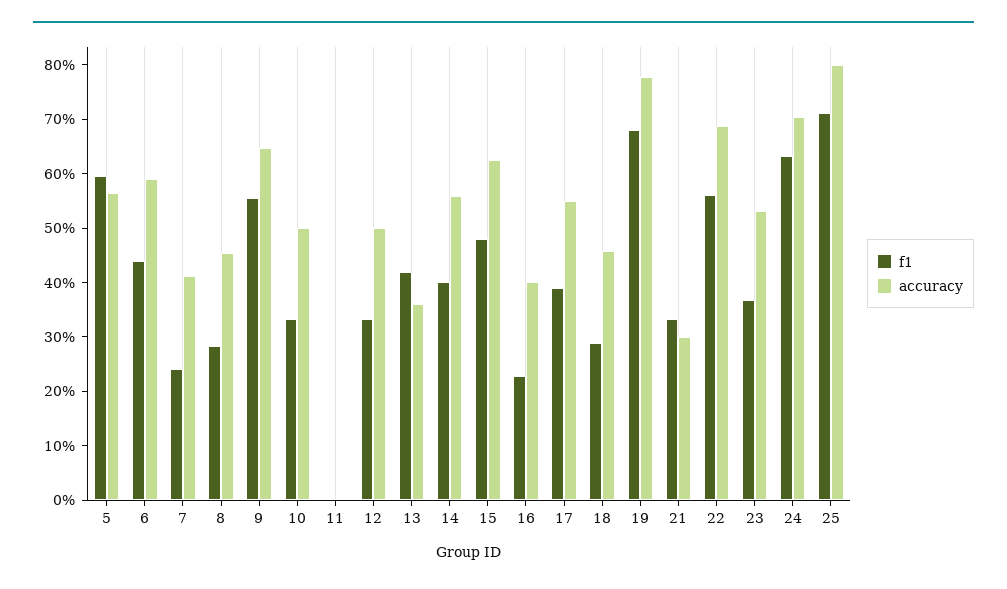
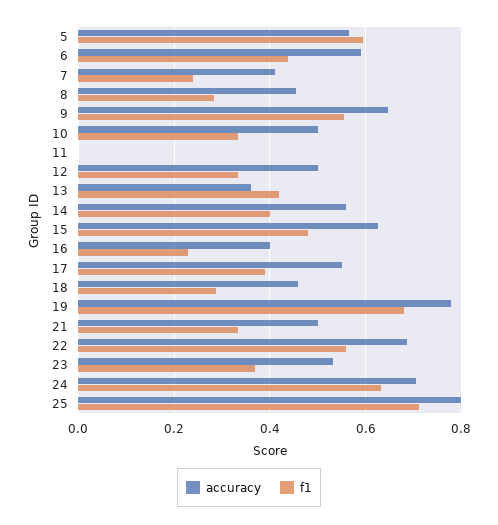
accuracy, 21: 0.3 -> 0.5

